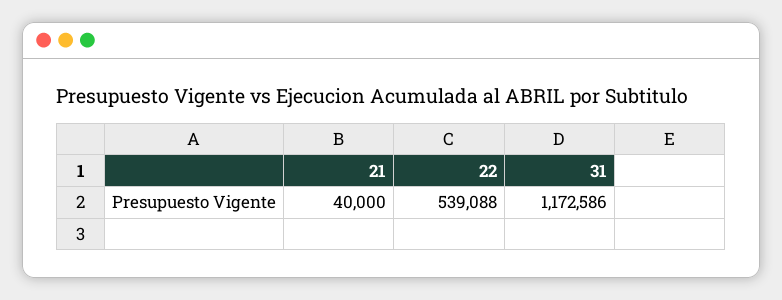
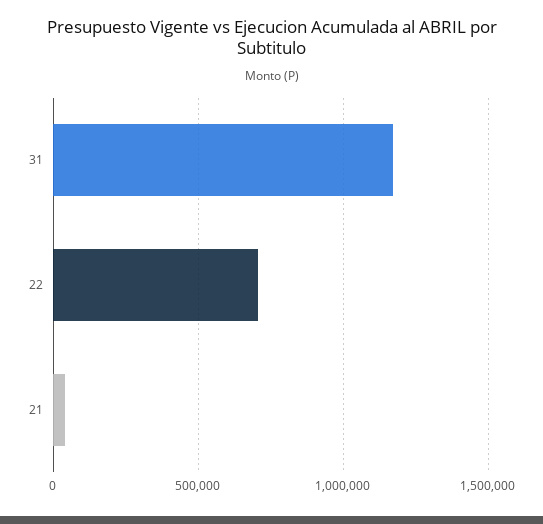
22: 539088 -> 700000

